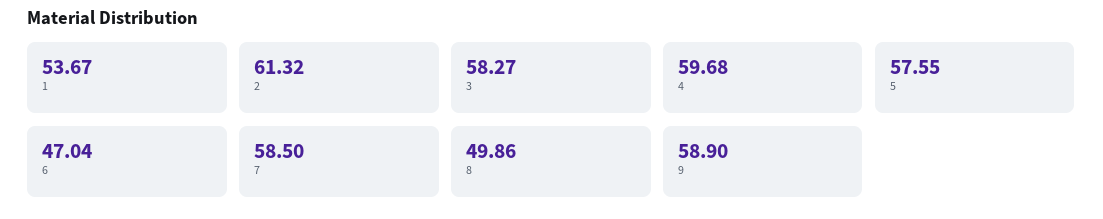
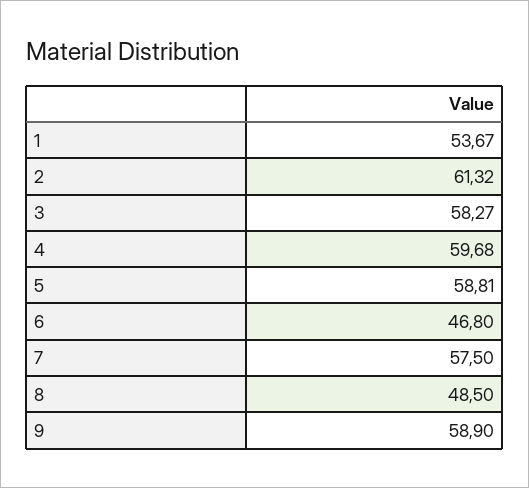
5: 57.55 -> 58.81
6: 47.04 -> 46.8
7: 58.5 -> 57.5
8: 49.86 -> 48.5

